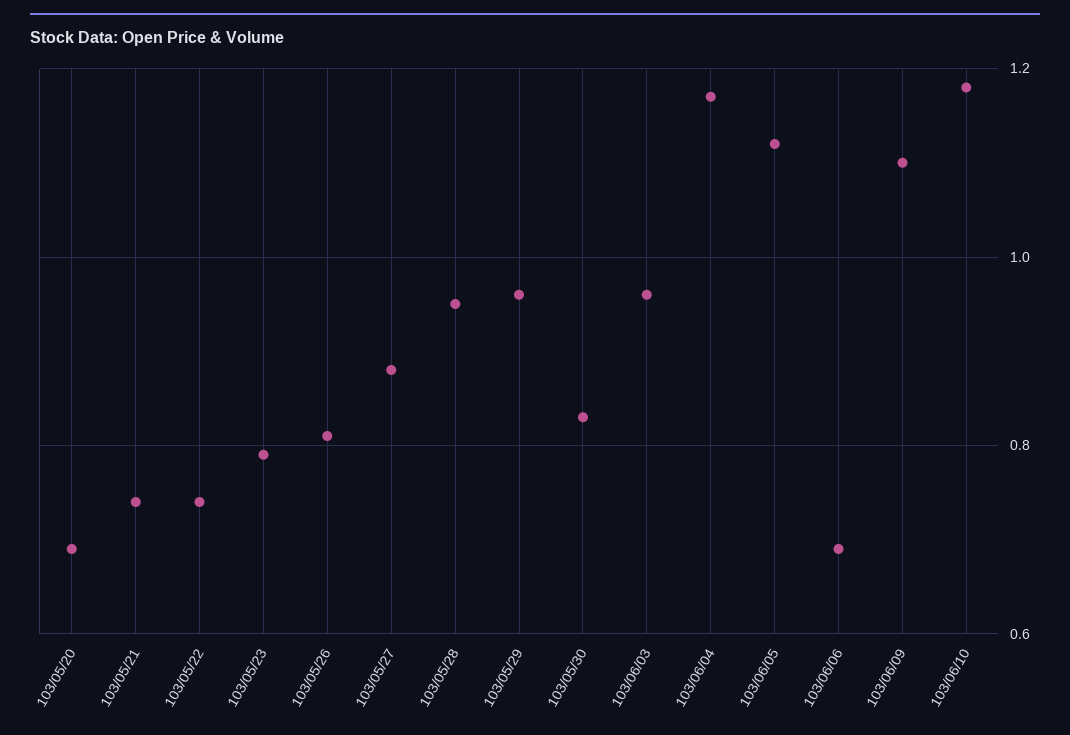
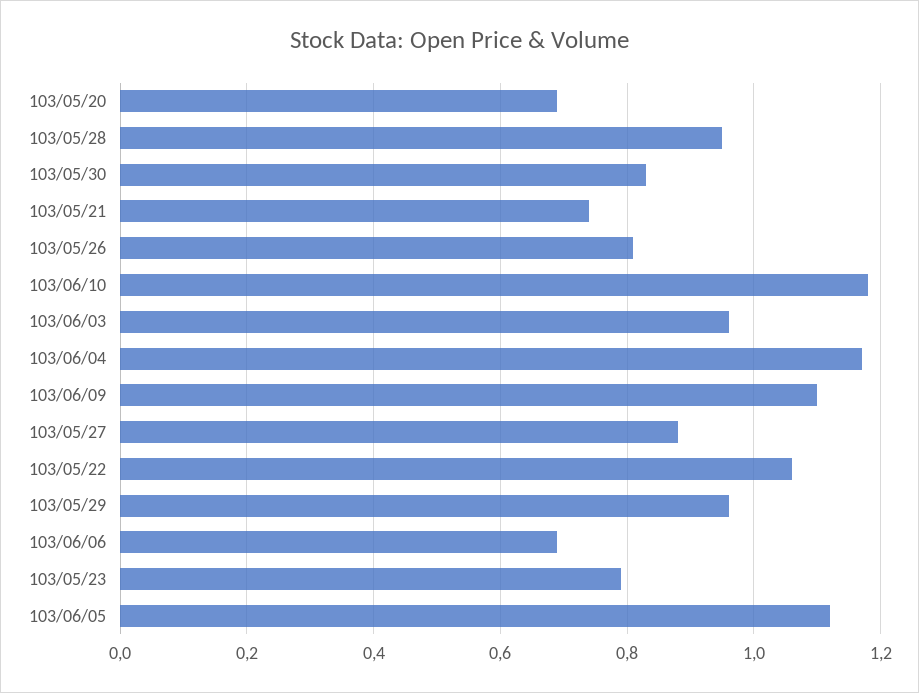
103/05/22: 0.75 -> 1.05

